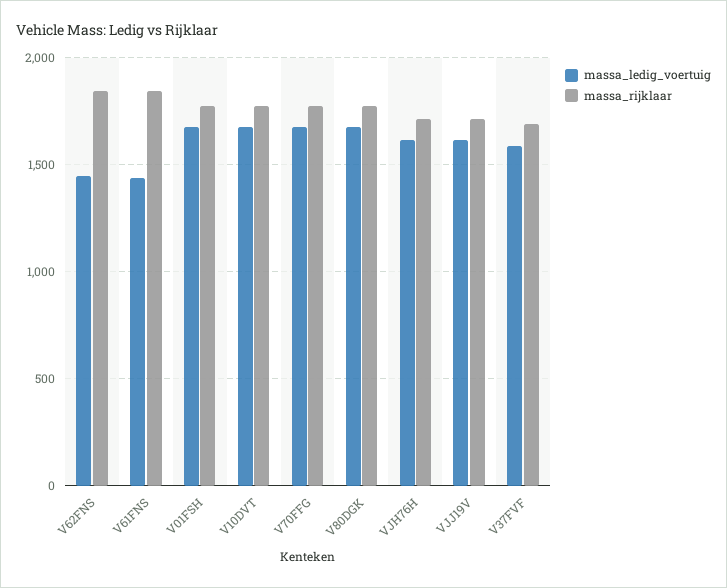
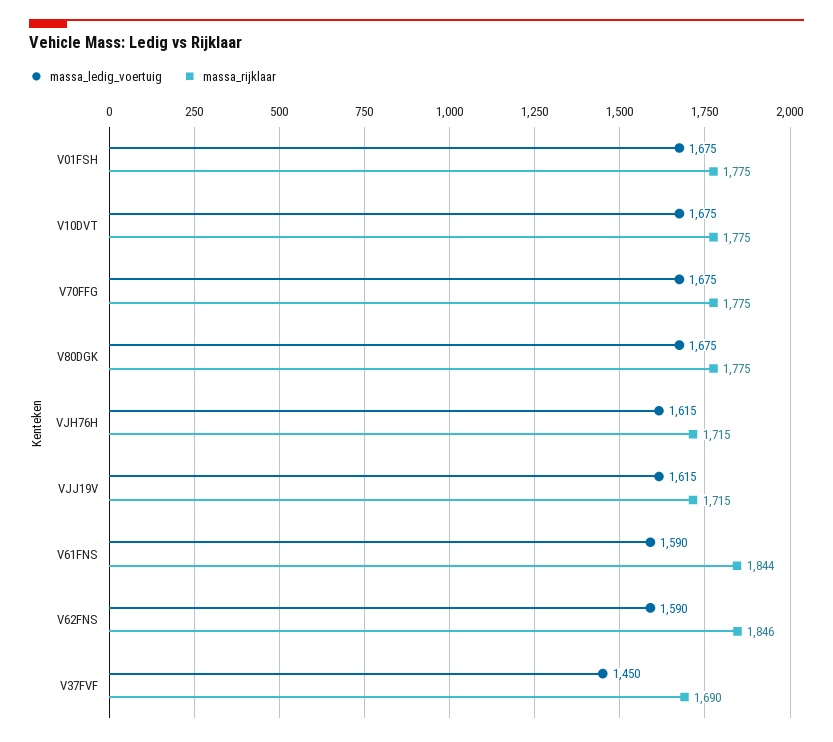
massa_ledig_voertuig, V62FNS: 1450 -> 1590
massa_ledig_voertuig, V61FNS: 1450 -> 1590
massa_ledig_voertuig, V37FVF: 1600 -> 1450

